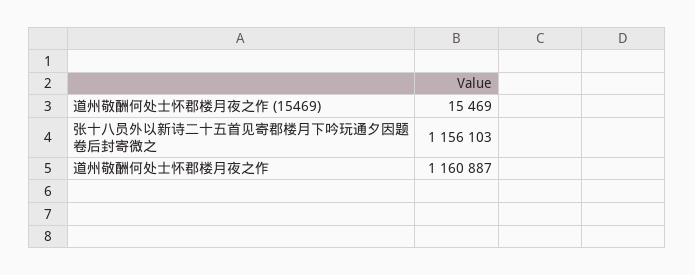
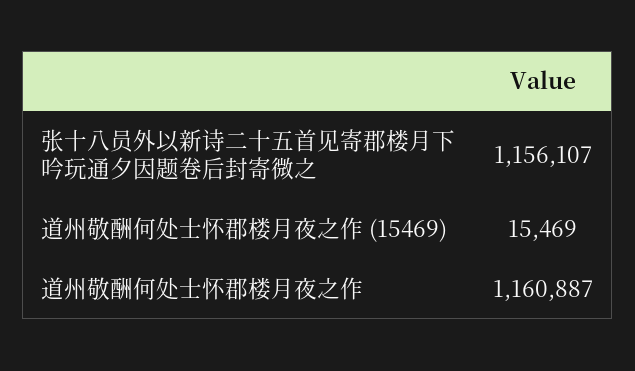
张十八员外以新诗二十五首见寄郡楼月下吟玩通夕因题卷后封寄微之: 1156103 -> 1156107

